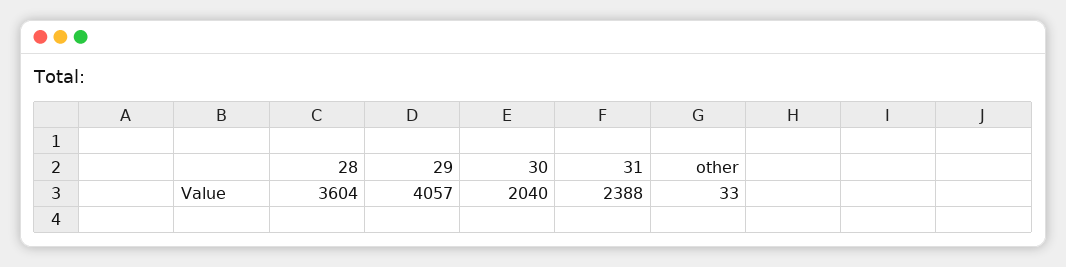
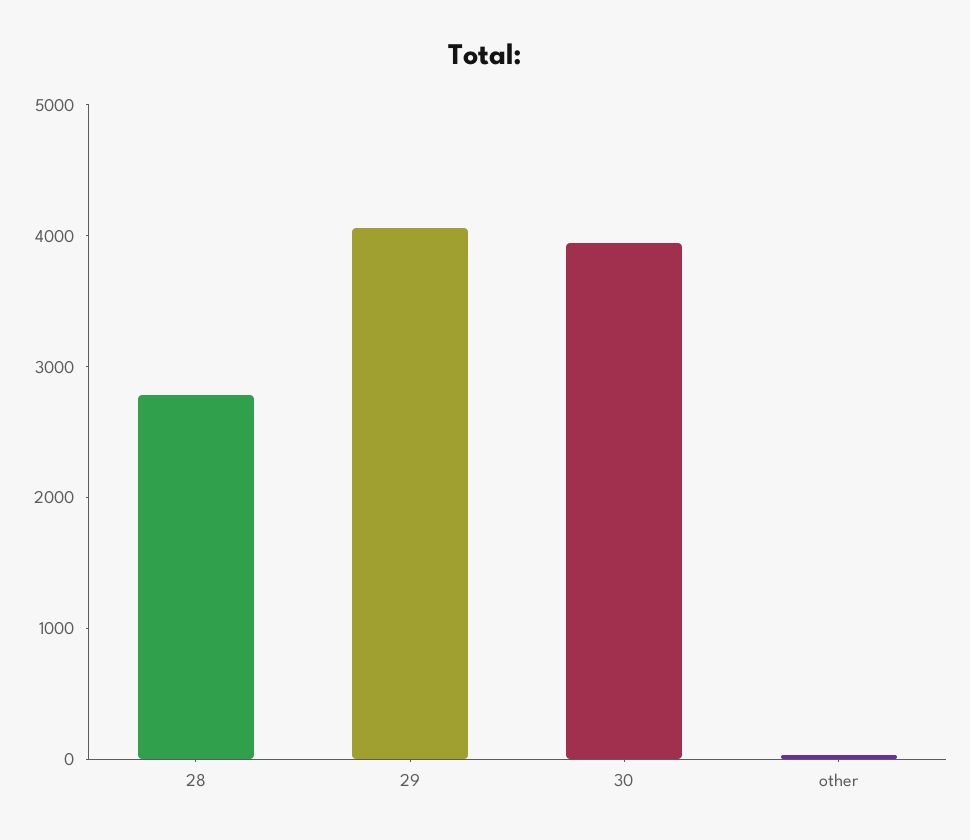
28: 3604 -> 2800
30: 2040 -> 4000
31: 2388 -> none

